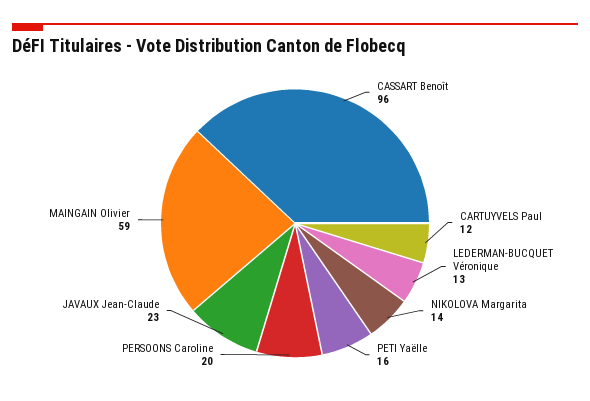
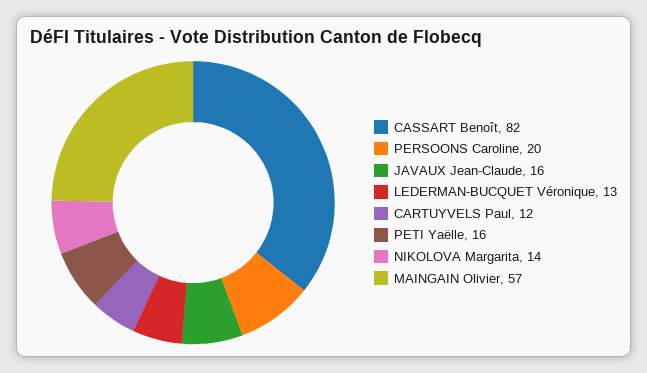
CASSART Benoît: 96 -> 82
JAVAUX Jean-Claude: 23 -> 16
MAINGAIN Olivier: 59 -> 57

